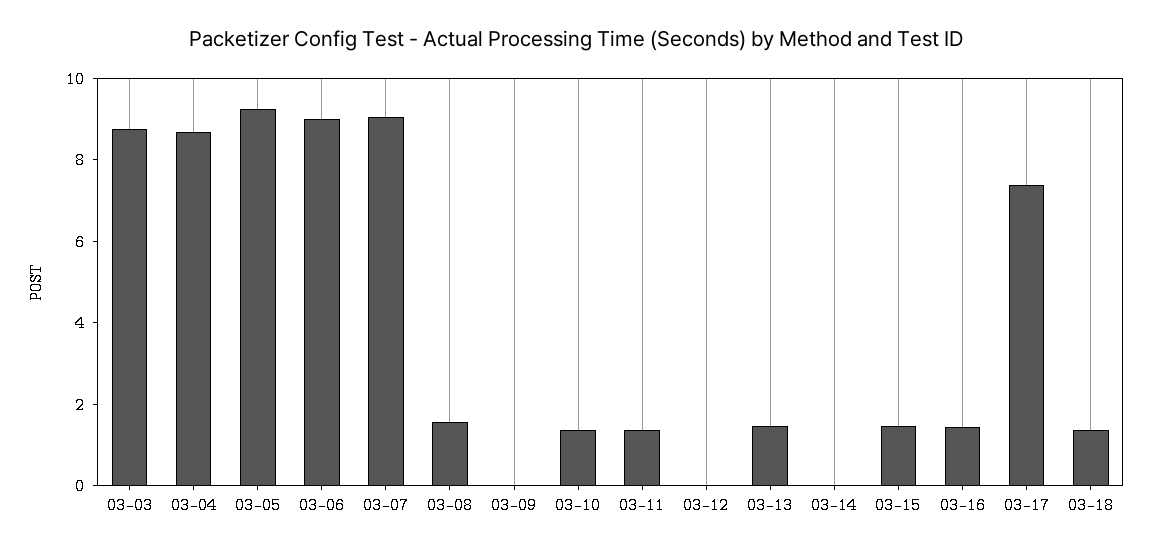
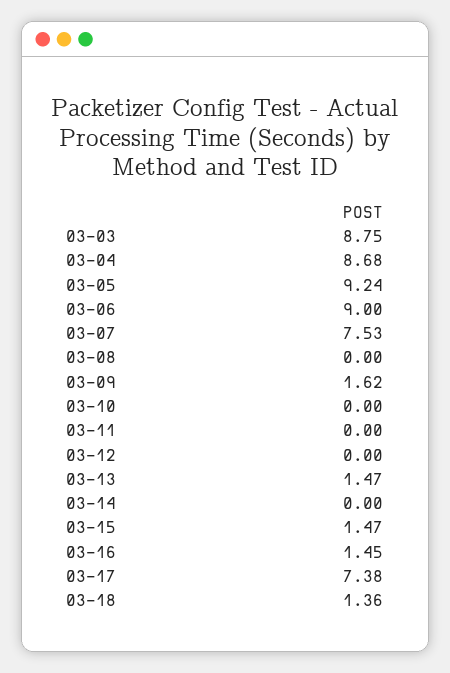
03-07: 9 -> 7.53
03-08: 1.5 -> 0
03-09: 0 -> 1.62
03-10: 1.5 -> 0
03-11: 1.5 -> 0

